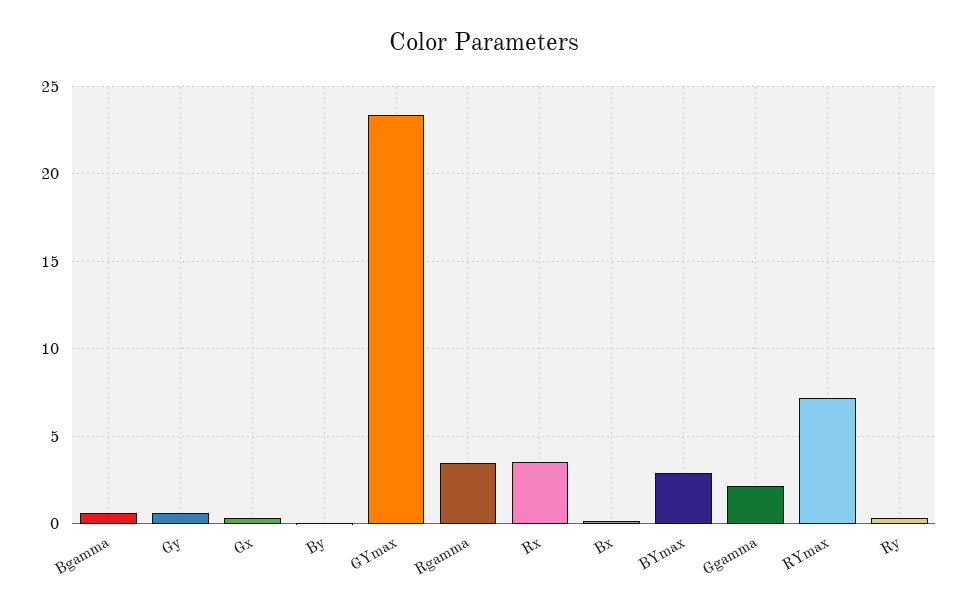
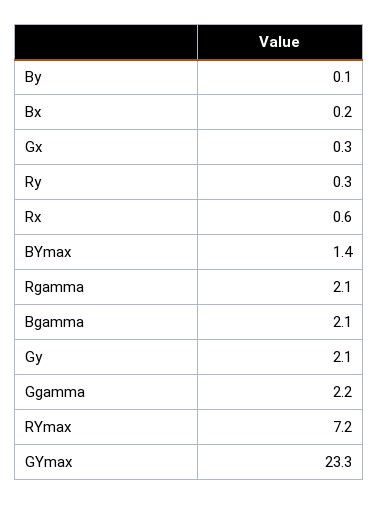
Bgamma: 0.5 -> 2.1
Gy: 0.5 -> 2.1
Rgamma: 3.5 -> 2.1
Rx: 3.5 -> 0.6
BYmax: 3 -> 1.4

